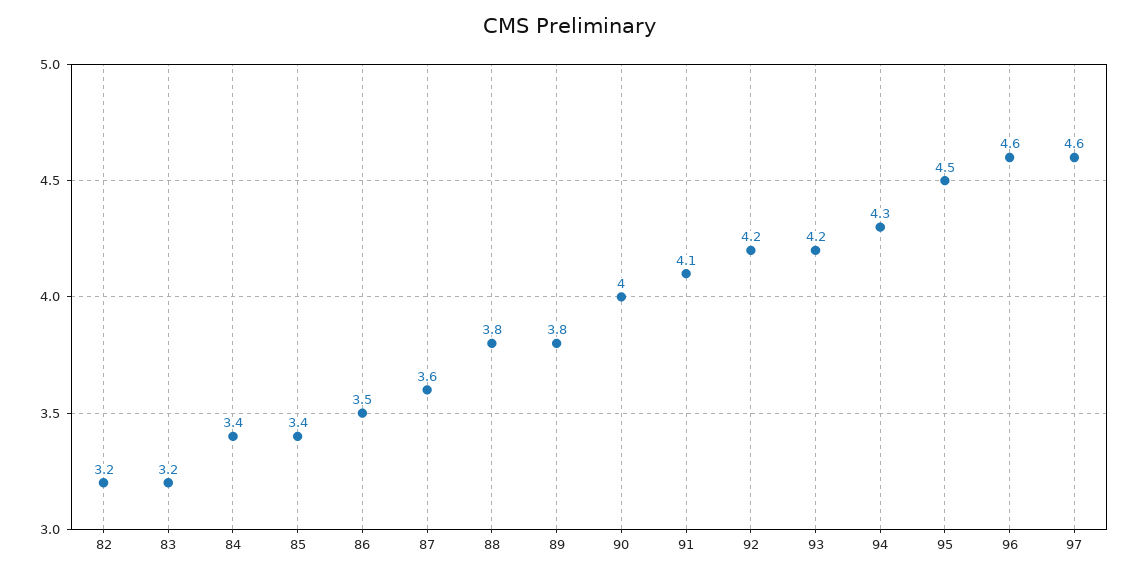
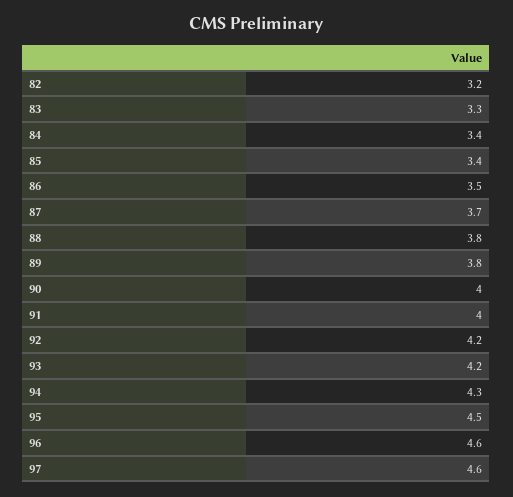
83: 3.2 -> 3.3
87: 3.6 -> 3.7
91: 4.1 -> 4

